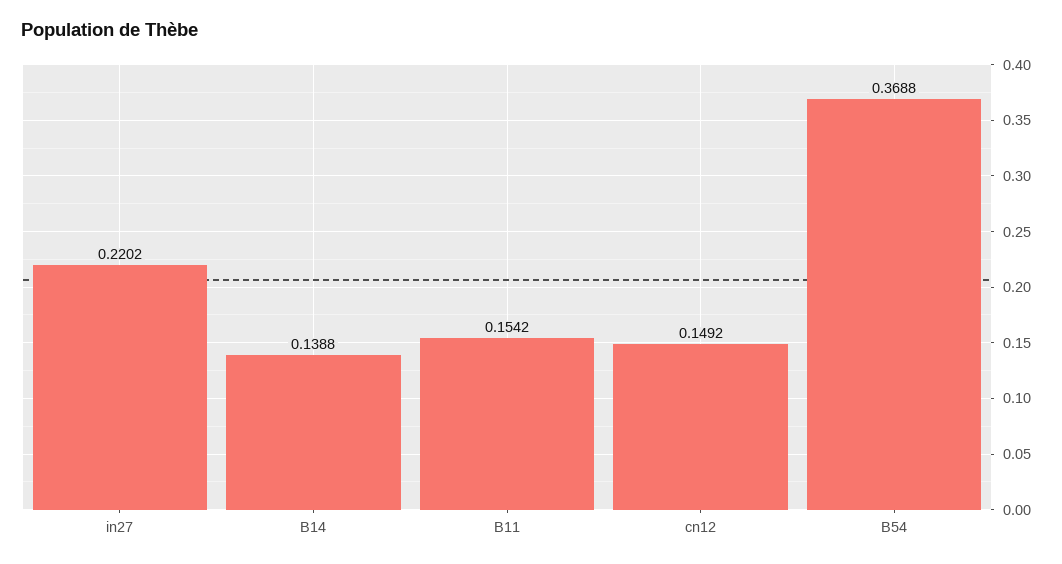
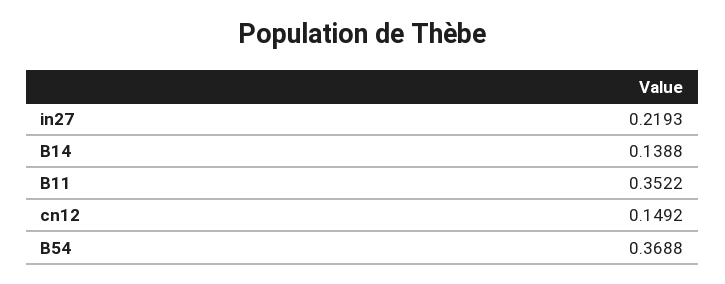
in27: 0.2202 -> 0.2193
B11: 0.1542 -> 0.3522

